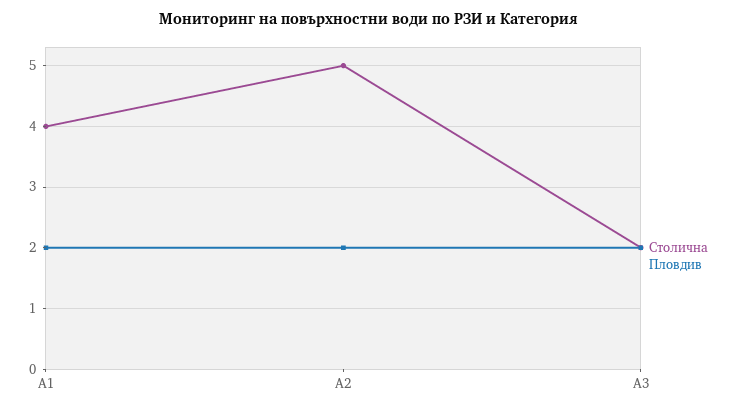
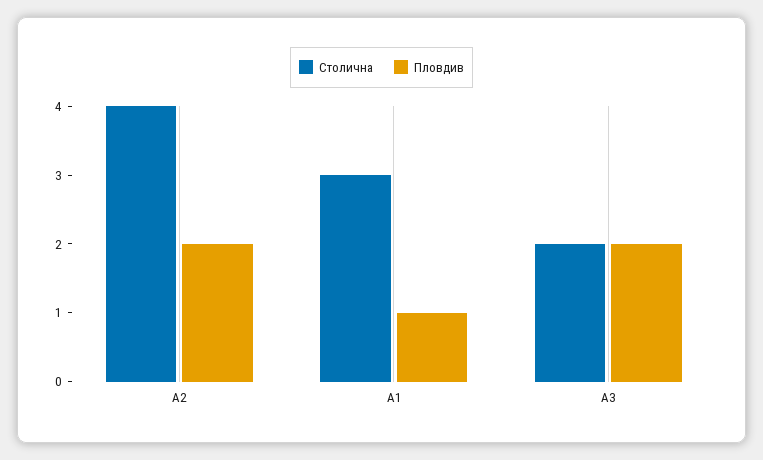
Столична, А1: 4 -> 3
Пловдив, А1: 2 -> 1
Столична, А2: 5 -> 4

